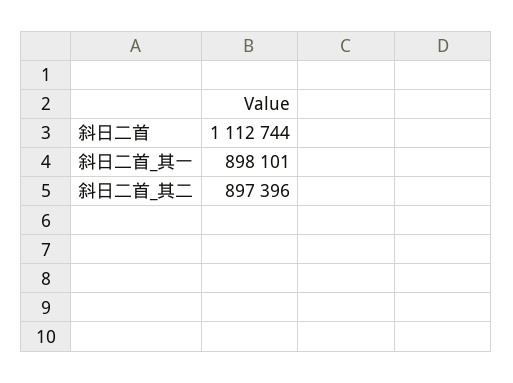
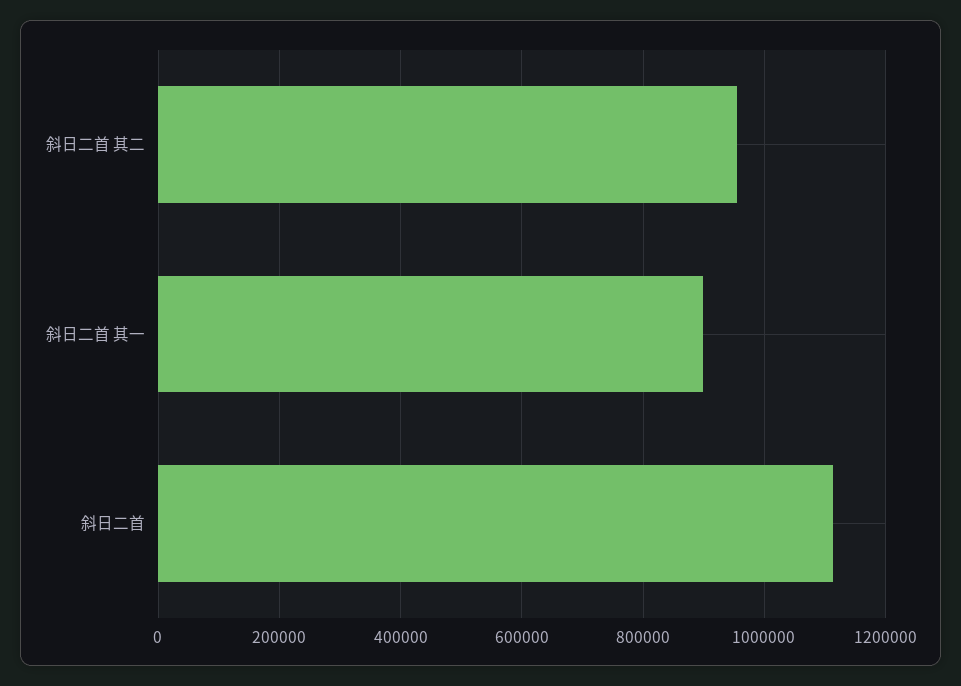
斜日二首_其二: 897396 -> 960000

